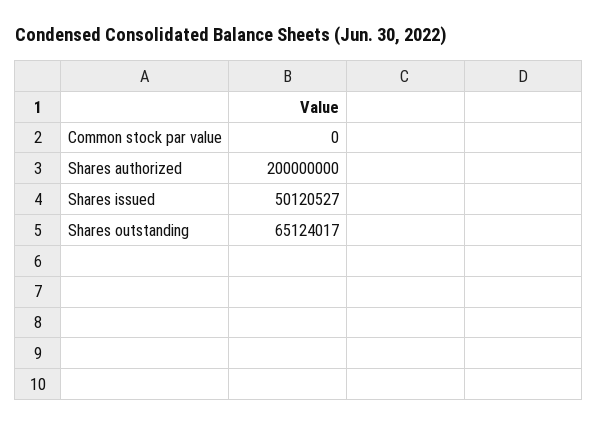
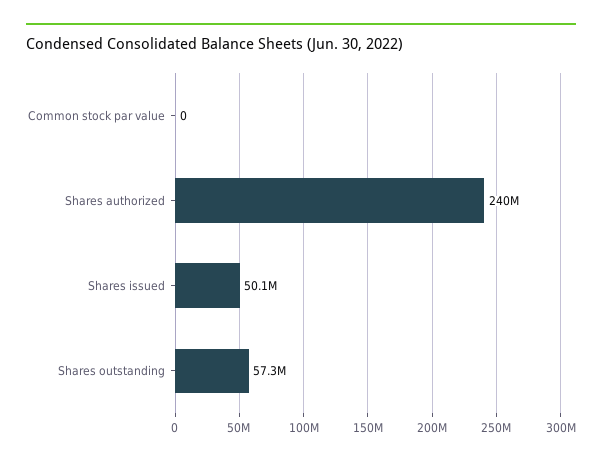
Shares authorized: 200000000 -> 240000000
Shares outstanding: 65124017 -> 57300000

